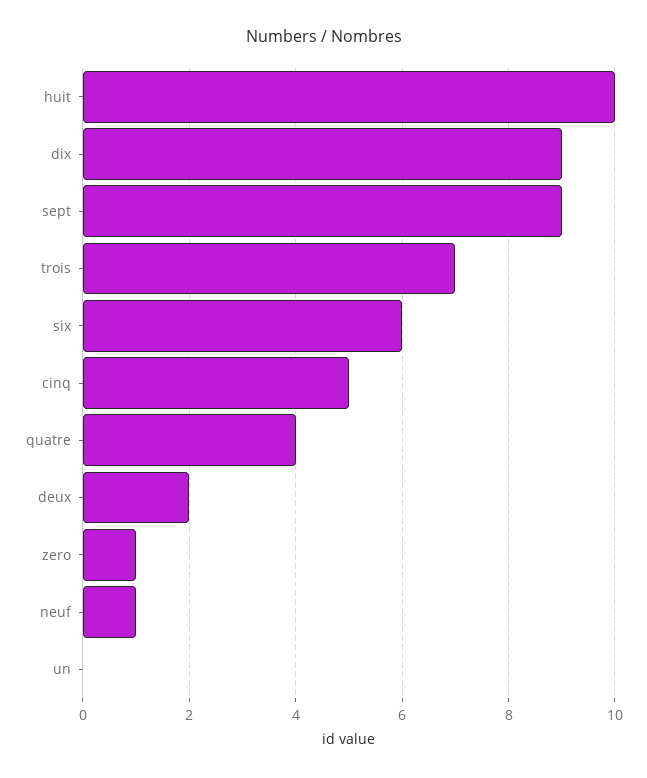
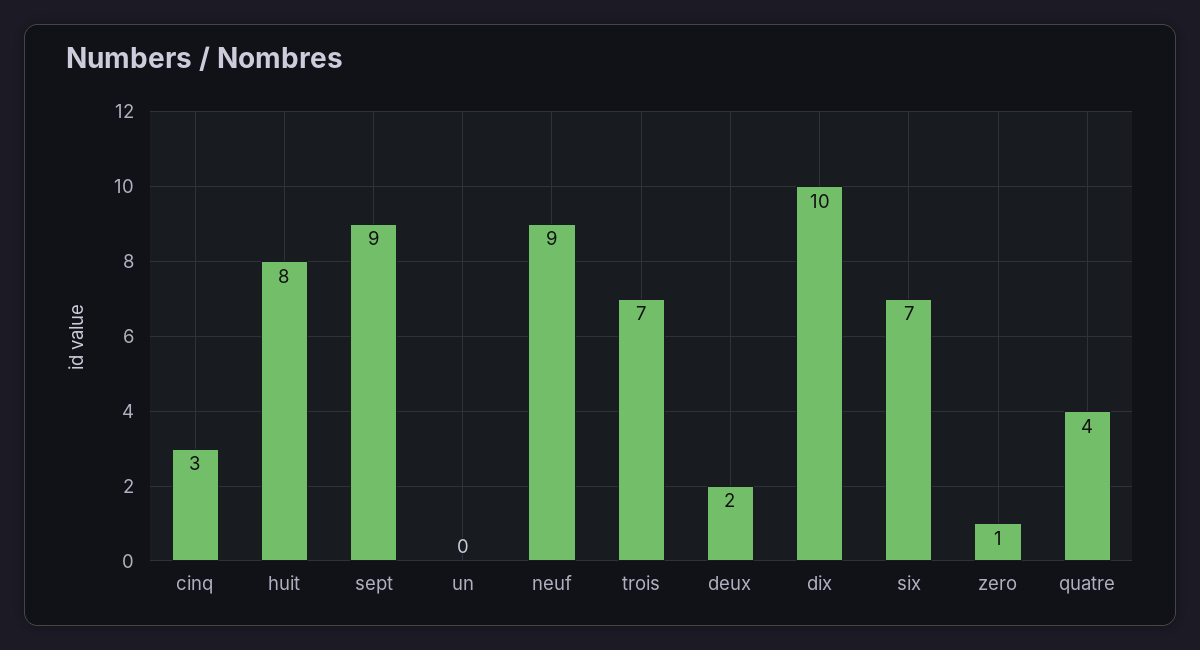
huit: 10 -> 8
dix: 9 -> 10
six: 6 -> 7
cinq: 5 -> 3
neuf: 1 -> 9

